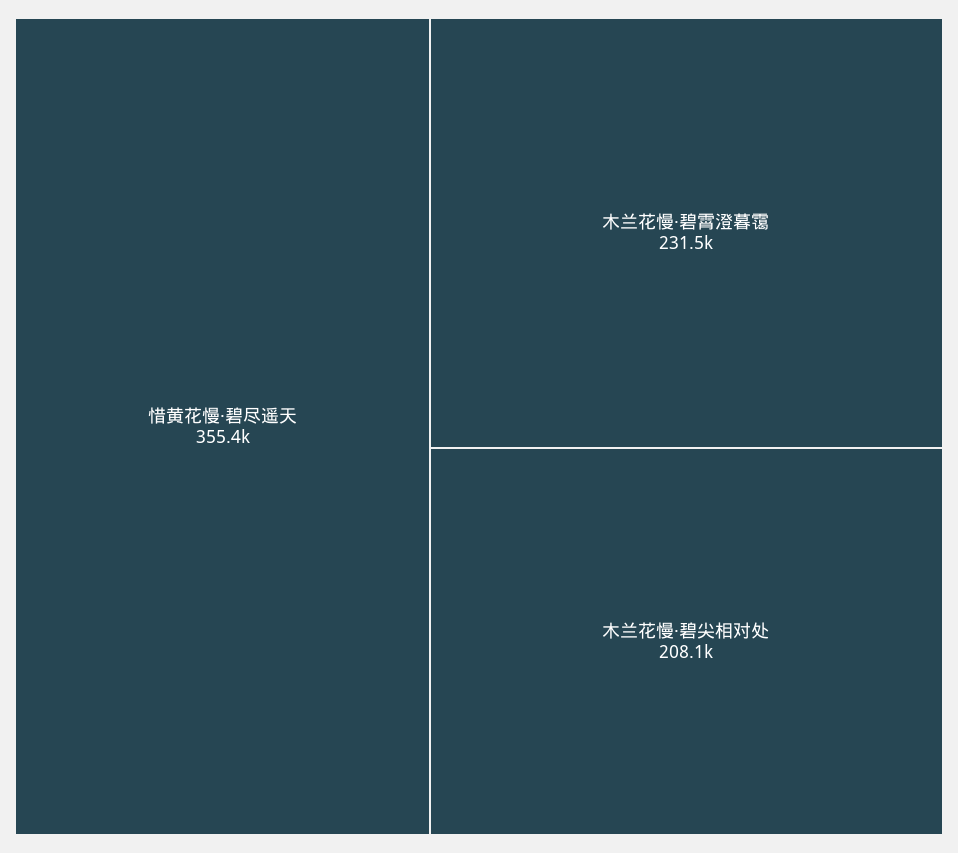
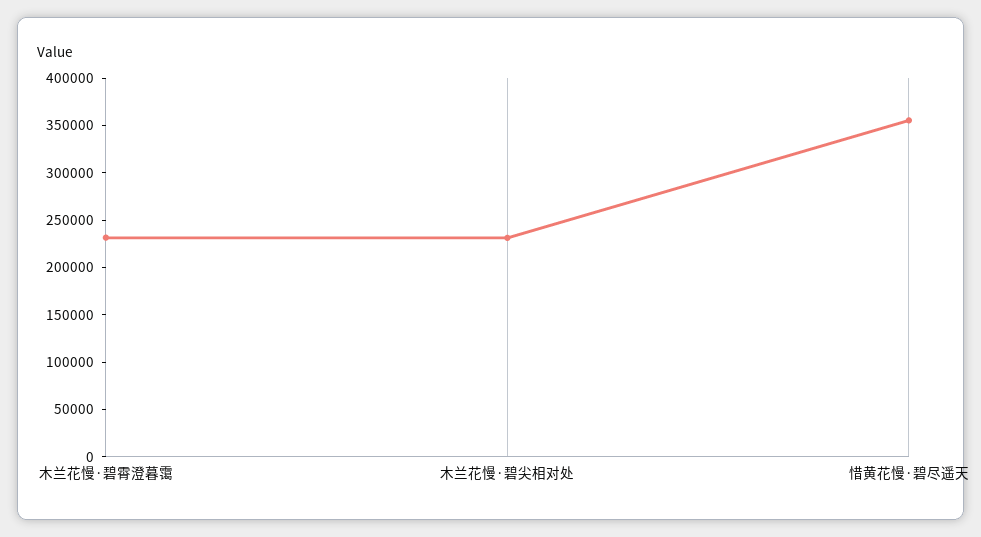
木兰花慢·碧尖相对处: 208100 -> 230000

